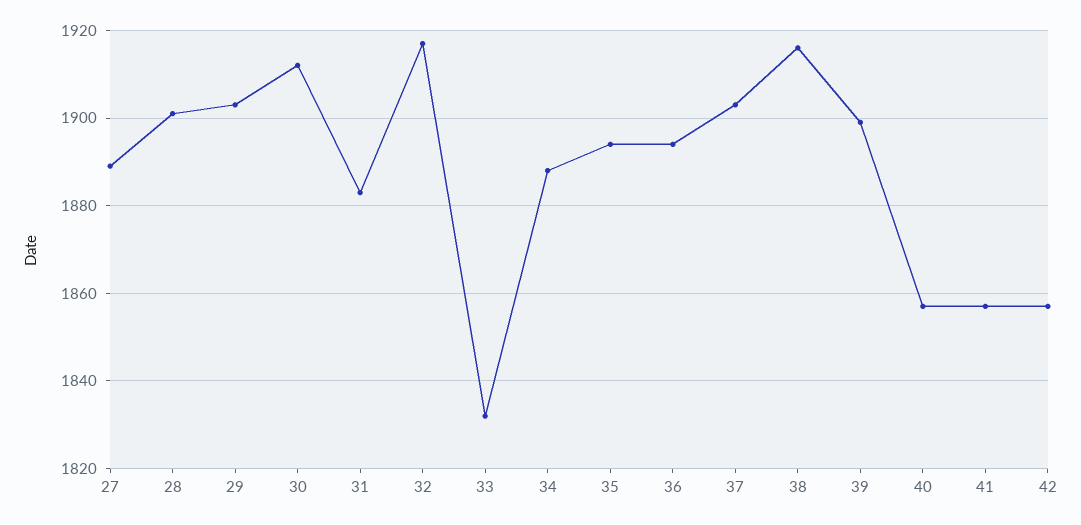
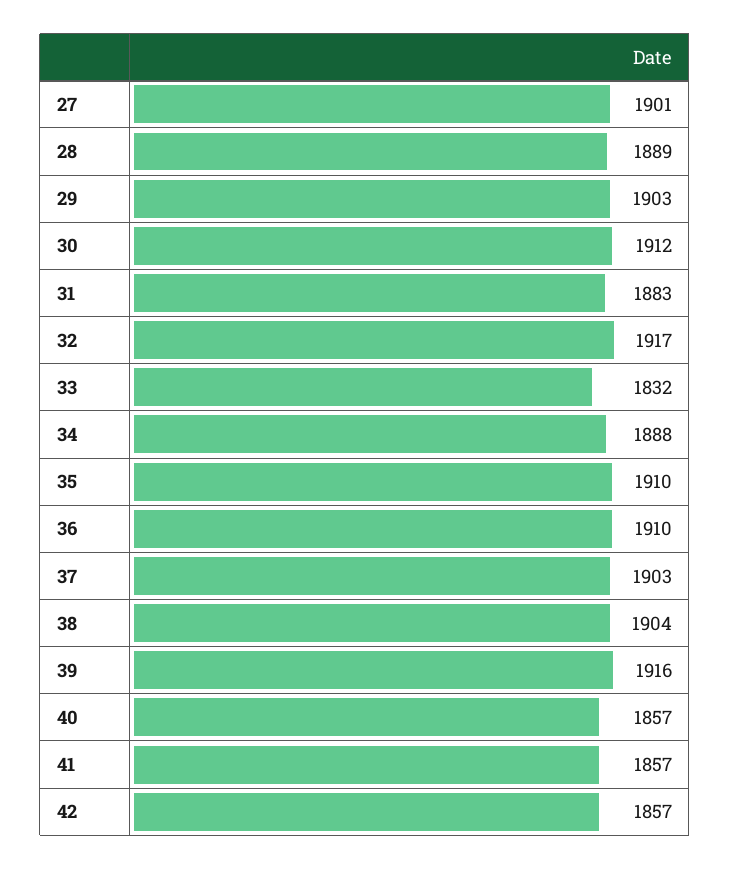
27: 1890 -> 1901
28: 1900 -> 1889
35: 1895 -> 1910
36: 1895 -> 1910
38: 1915 -> 1904
39: 1900 -> 1916

